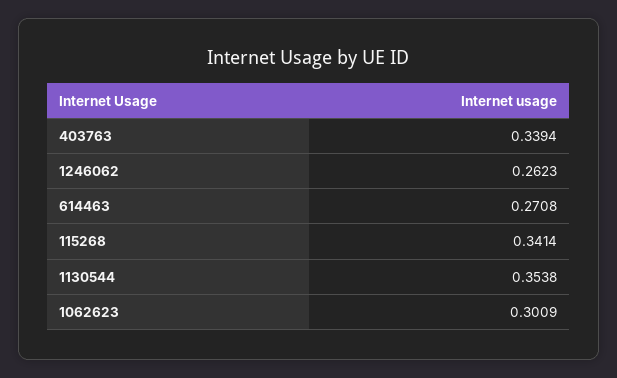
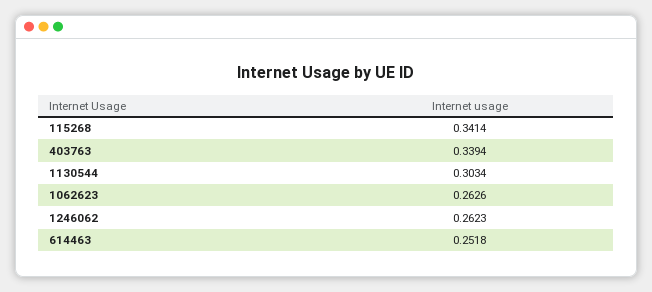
614463: 0.2708 -> 0.2518
1130544: 0.3538 -> 0.3034
1062623: 0.3009 -> 0.2626

